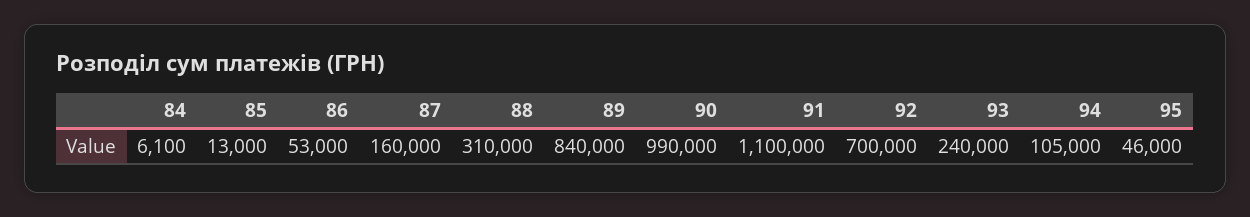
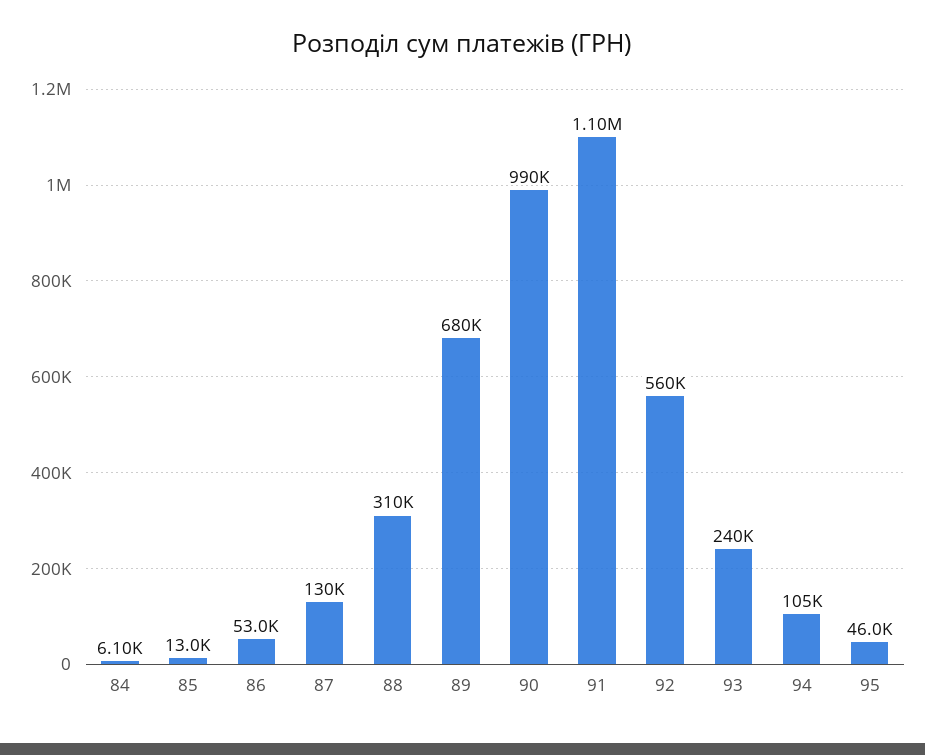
87: 160000 -> 130000
89: 840000 -> 680000
92: 700000 -> 560000

